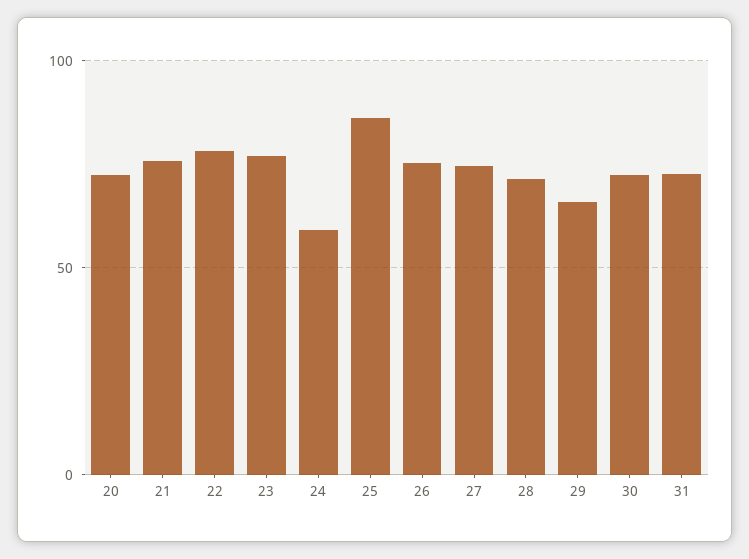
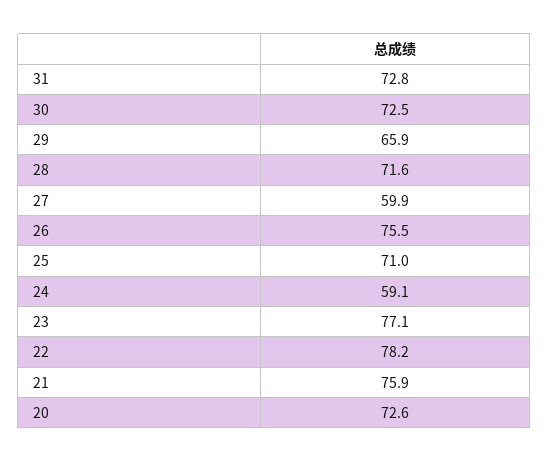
25: 85 -> 71
27: 75 -> 59.9

